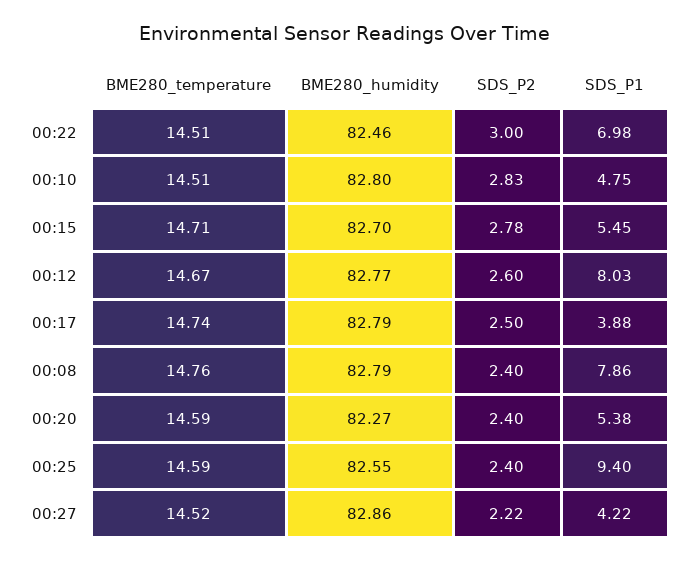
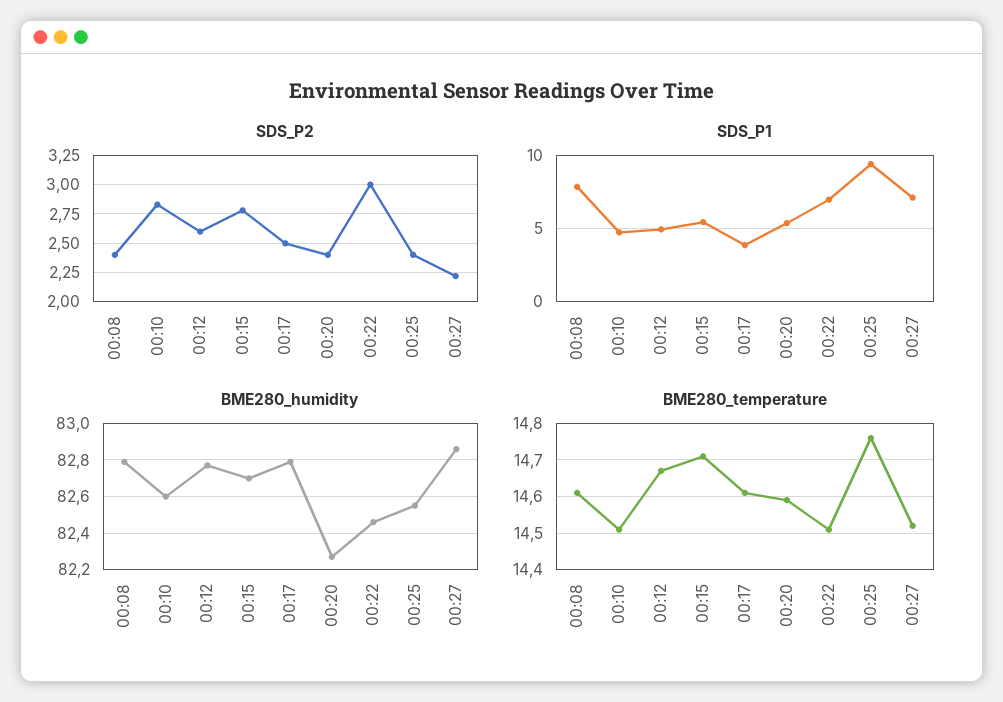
BME280_humidity, 00:10: 82.8 -> 82.6
SDS_P1, 00:12: 8.03 -> 5
BME280_temperature, 00:17: 14.74 -> 14.6
BME280_temperature, 00:08: 14.76 -> 14.6
BME280_temperature, 00:25: 14.59 -> 14.75
SDS_P1, 00:27: 4.22 -> 7

